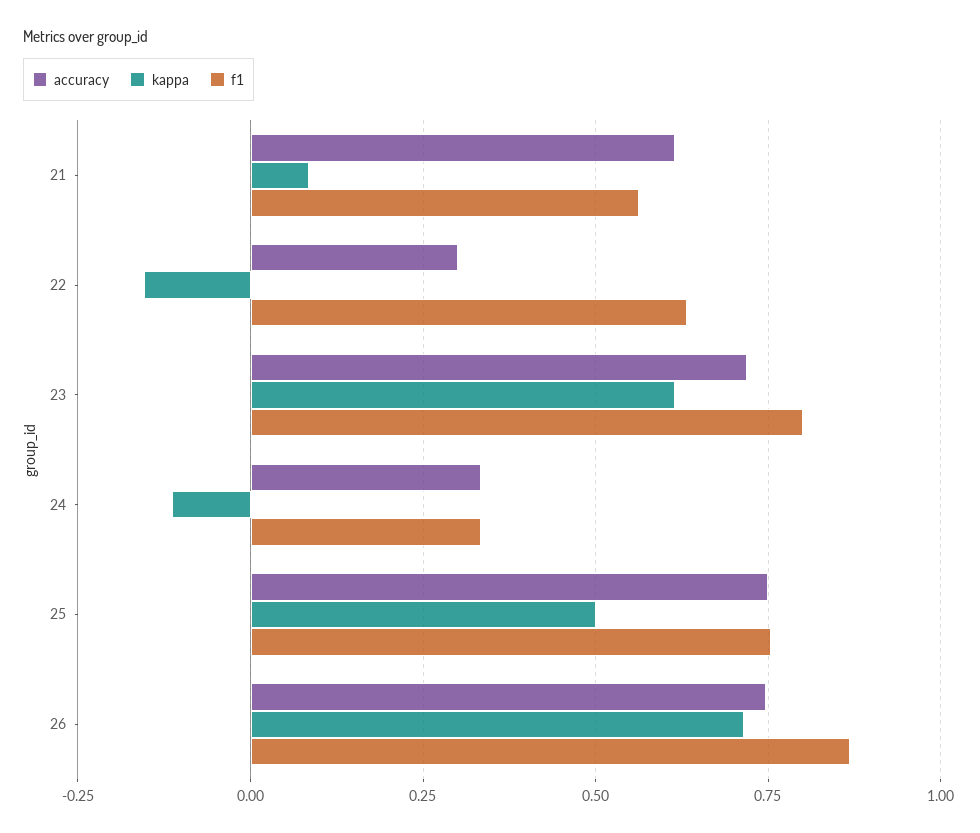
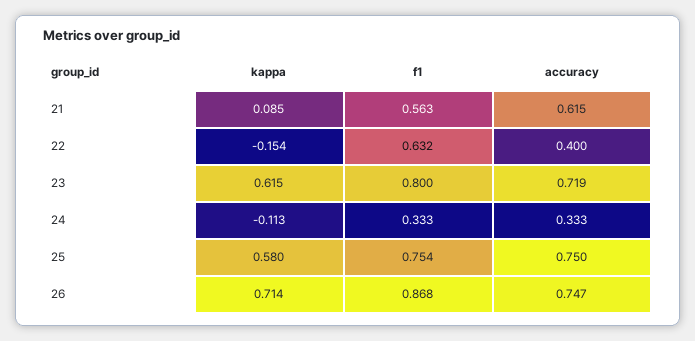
accuracy, 22: 0.3 -> 0.4
kappa, 25: 0.5 -> 0.58

